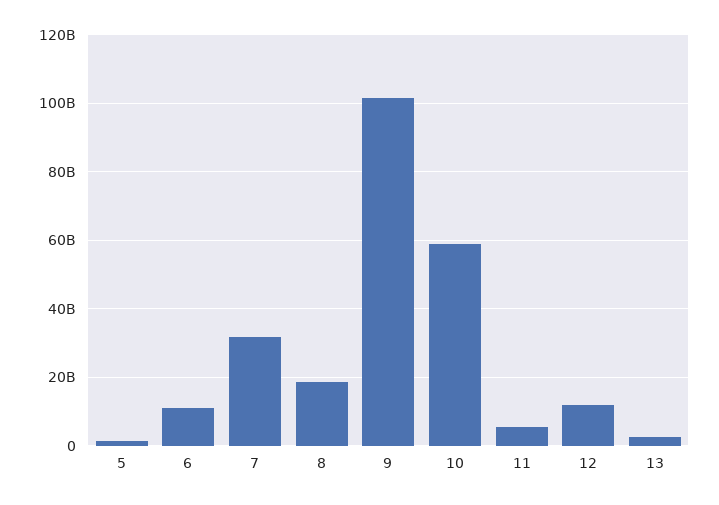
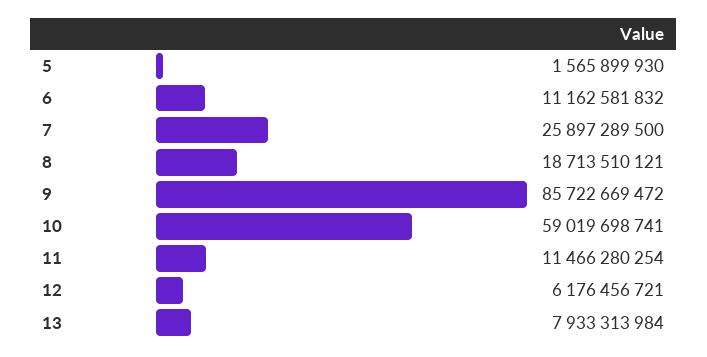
7: 32000000000 -> 25897289500
9: 102000000000 -> 85722669472
11: 6000000000 -> 11466280254
12: 12000000000 -> 6176456721
13: 2000000000 -> 7933313984

